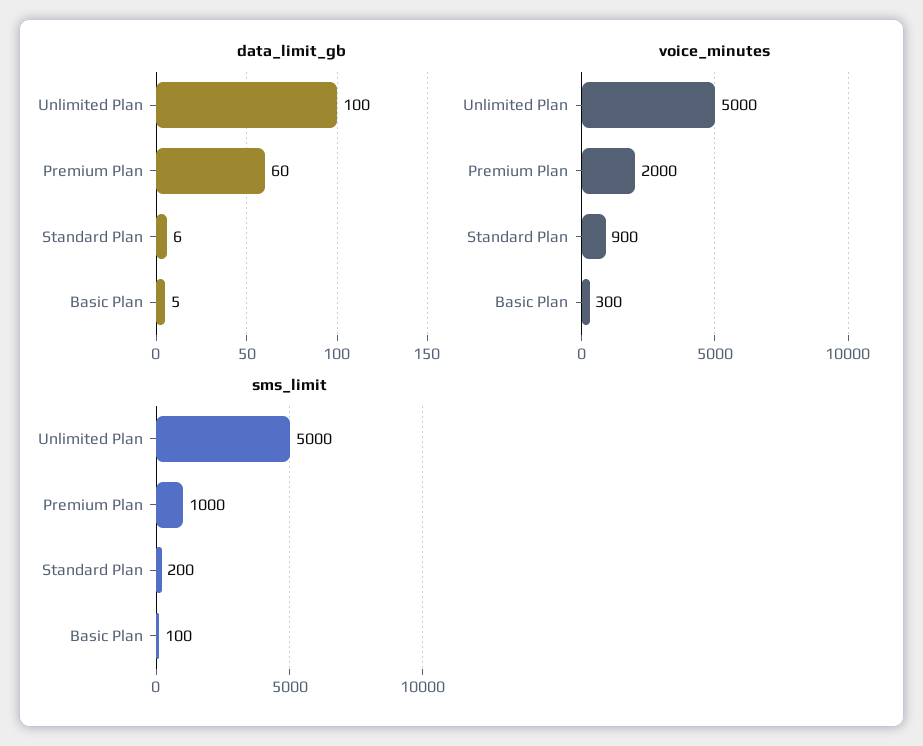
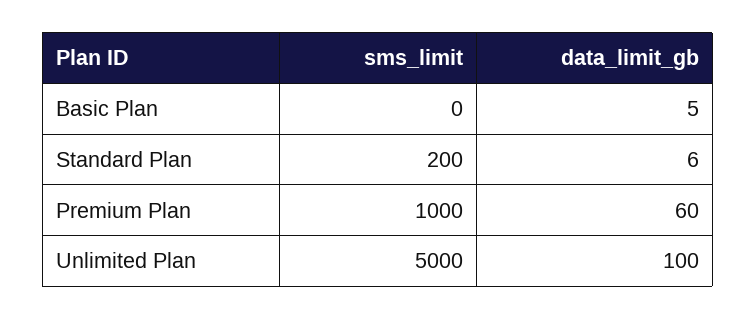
voice_minutes, Unlimited Plan: 5000 -> none
voice_minutes, Premium Plan: 2000 -> none
voice_minutes, Standard Plan: 900 -> none
voice_minutes, Basic Plan: 300 -> none
sms_limit, Basic Plan: 100 -> 0

